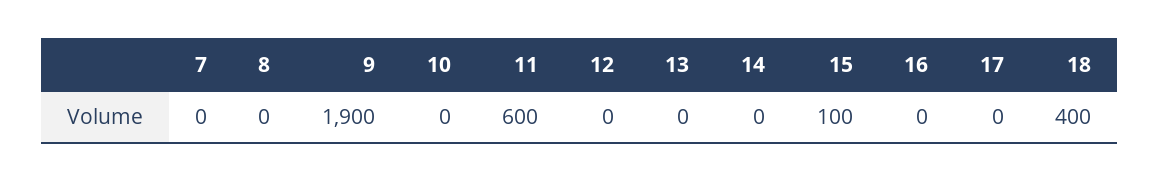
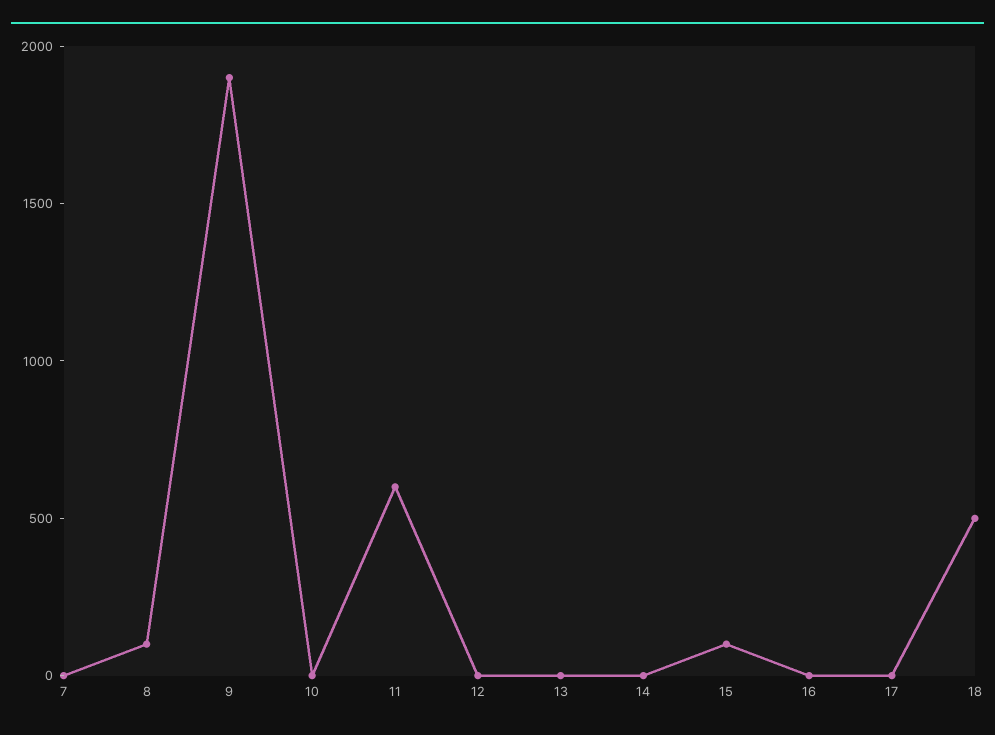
8: 0 -> 100
18: 400 -> 500

